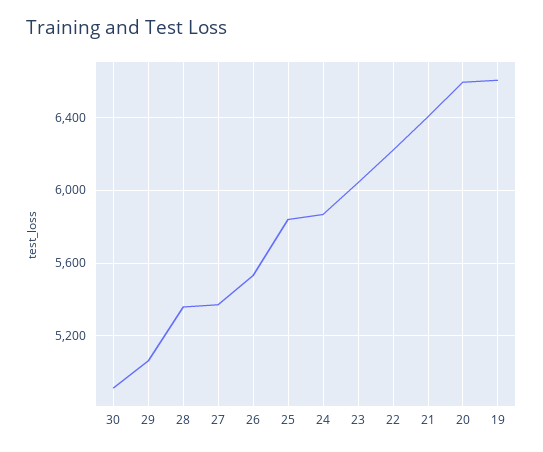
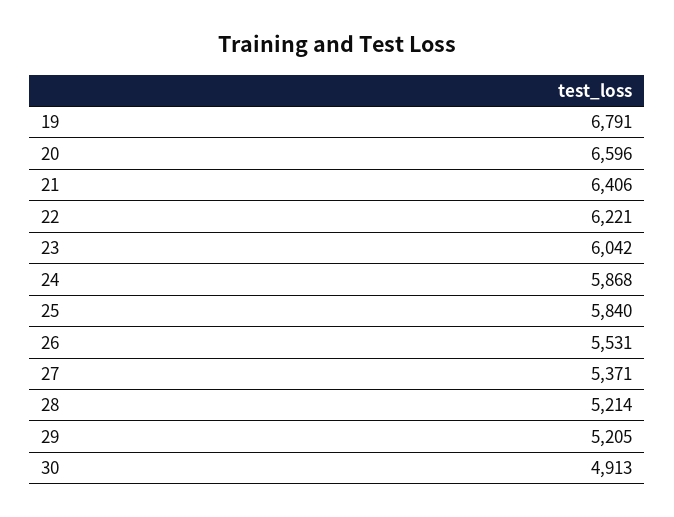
29: 5050 -> 5205
28: 5350 -> 5214
19: 6600 -> 6791

